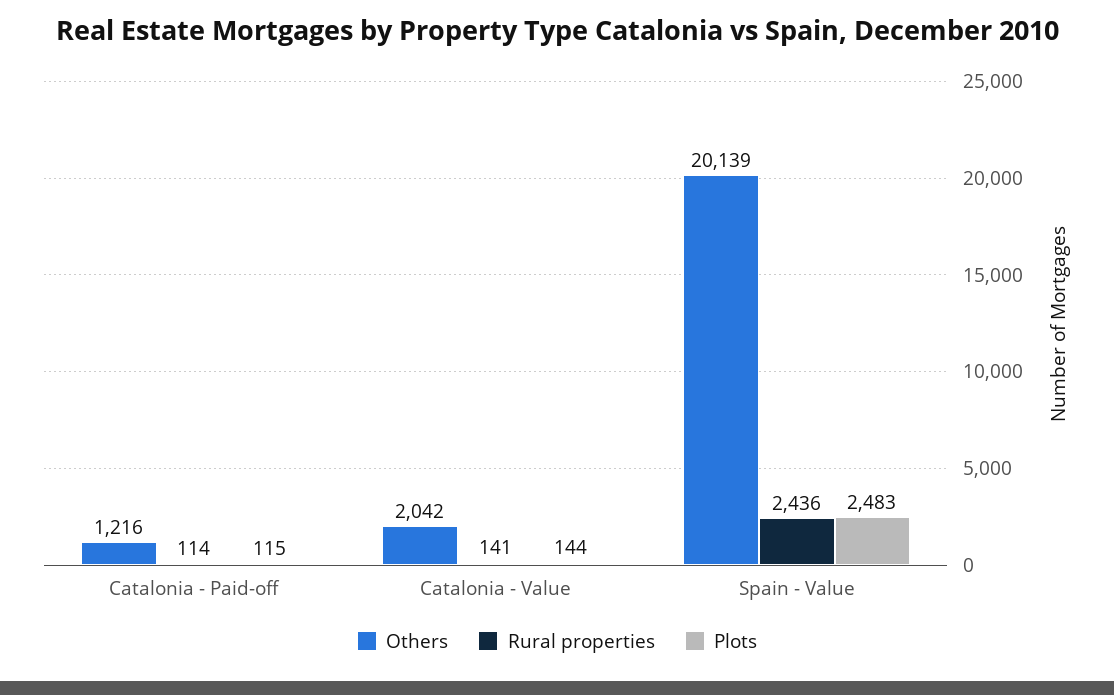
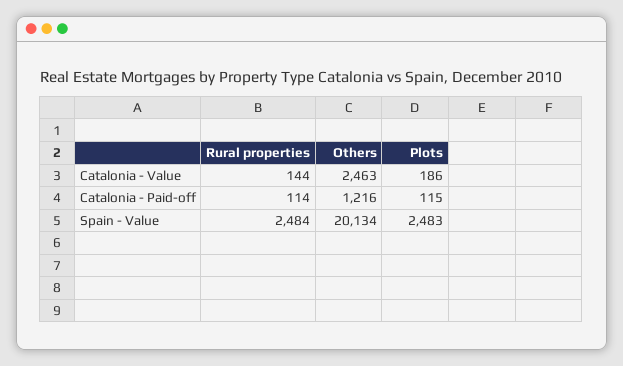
Others, Catalonia - Value: 2042 -> 2463
Rural properties, Catalonia - Value: 141 -> 144
Plots, Catalonia - Value: 144 -> 186
Others, Spain - Value: 20139 -> 20134
Rural properties, Spain - Value: 2436 -> 2484

